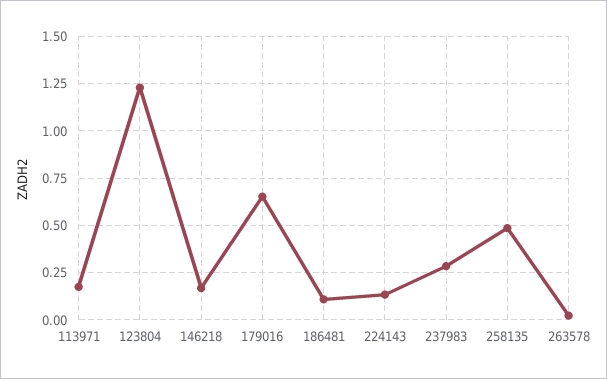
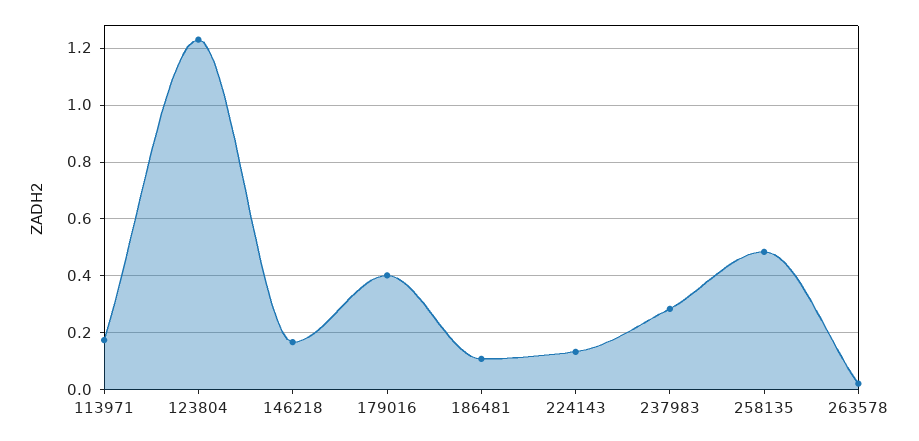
179016: 0.65 -> 0.4

